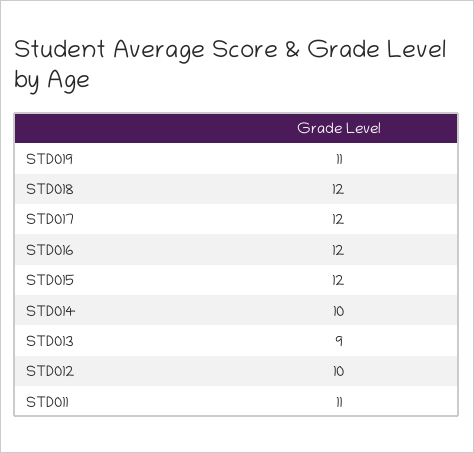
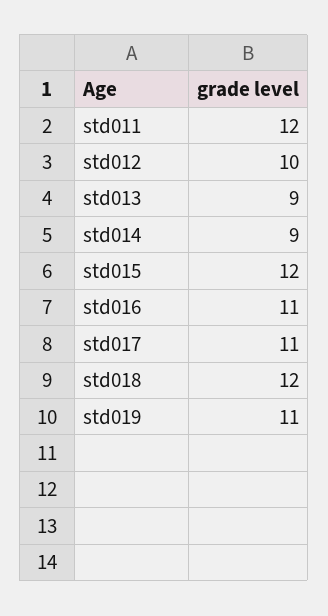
STD017: 12 -> 11
STD016: 12 -> 11
STD014: 10 -> 9
STD011: 11 -> 12

